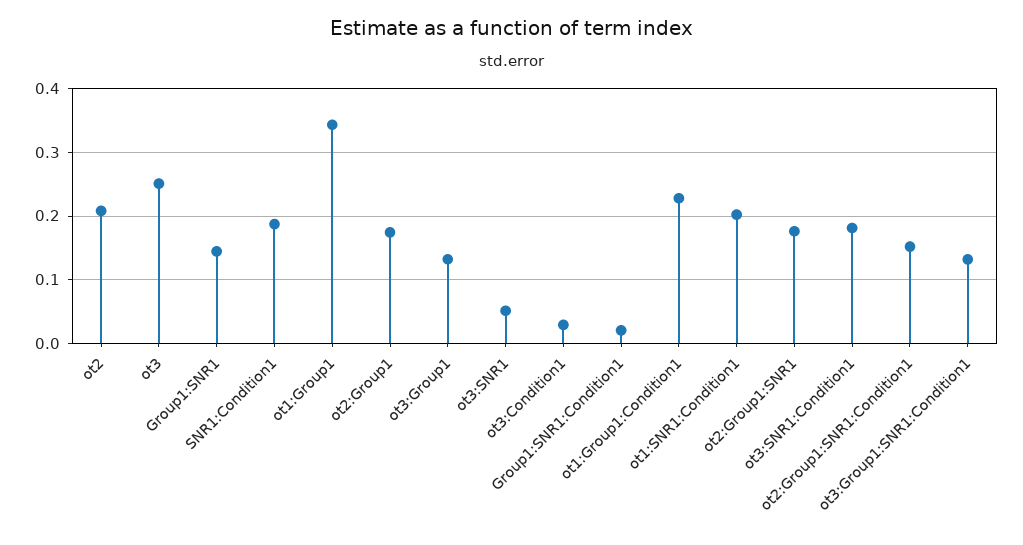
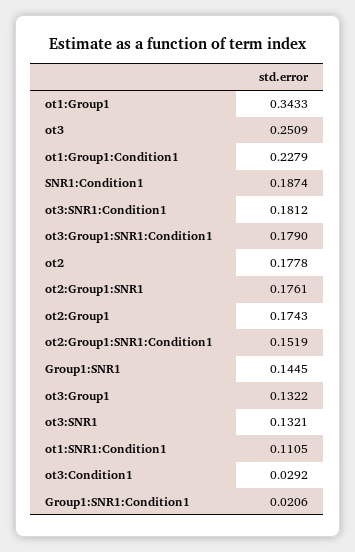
ot2: 0.21 -> 0.1778
ot3:SNR1: 0.05 -> 0.1321
ot1:SNR1:Condition1: 0.2 -> 0.1105
ot3:Group1:SNR1:Condition1: 0.13 -> 0.179

